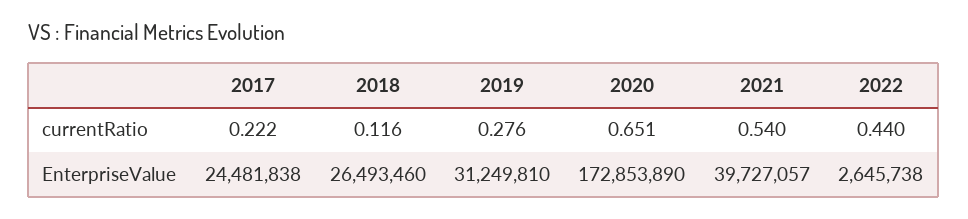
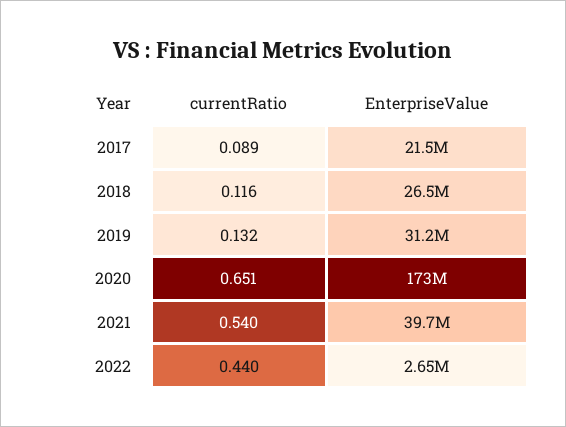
2017, currentRatio: 0.222 -> 0.089
2019, currentRatio: 0.276 -> 0.132
2017, EnterpriseValue: 24481838 -> 21500000

